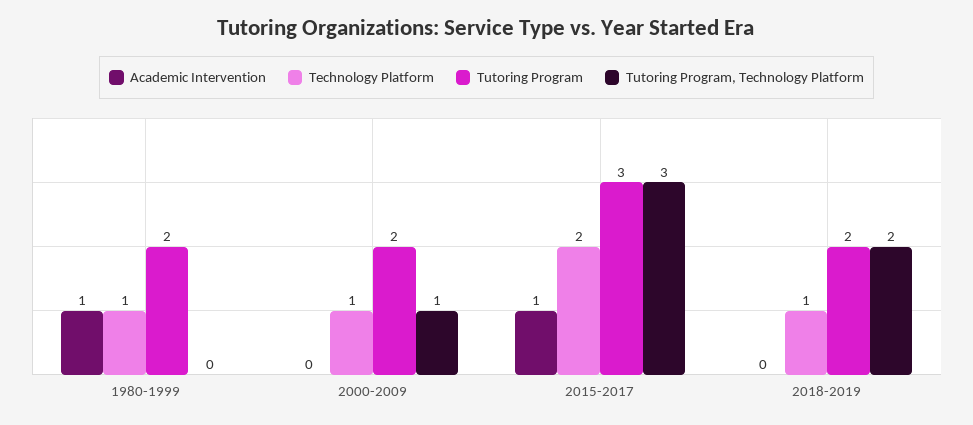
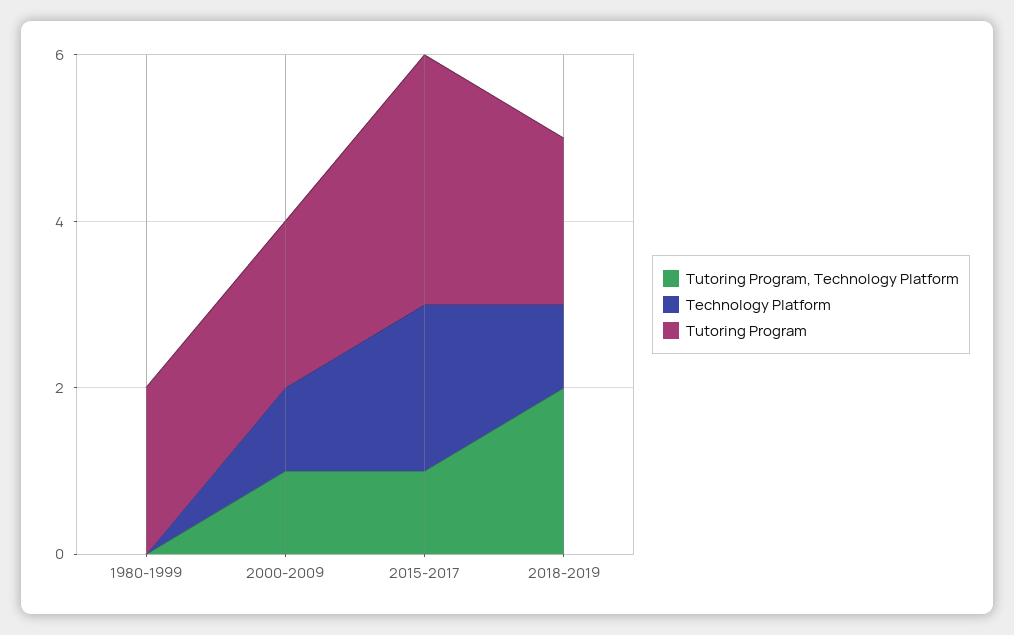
Academic Intervention, 1980-1999: 1 -> none
Technology Platform, 1980-1999: 1 -> 0
Academic Intervention, 2000-2009: 0 -> none
Academic Intervention, 2015-2017: 1 -> none
Tutoring Program, Technology Platform, 2015-2017: 3 -> 1
Academic Intervention, 2018-2019: 0 -> none

